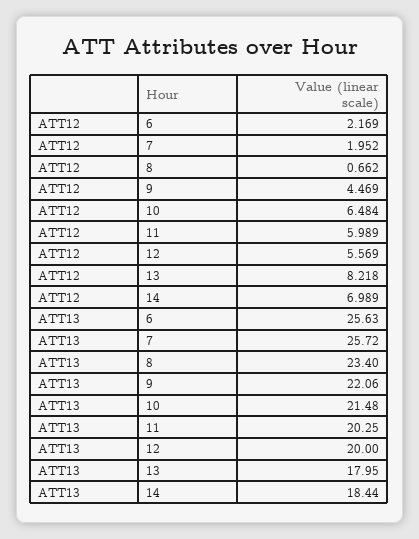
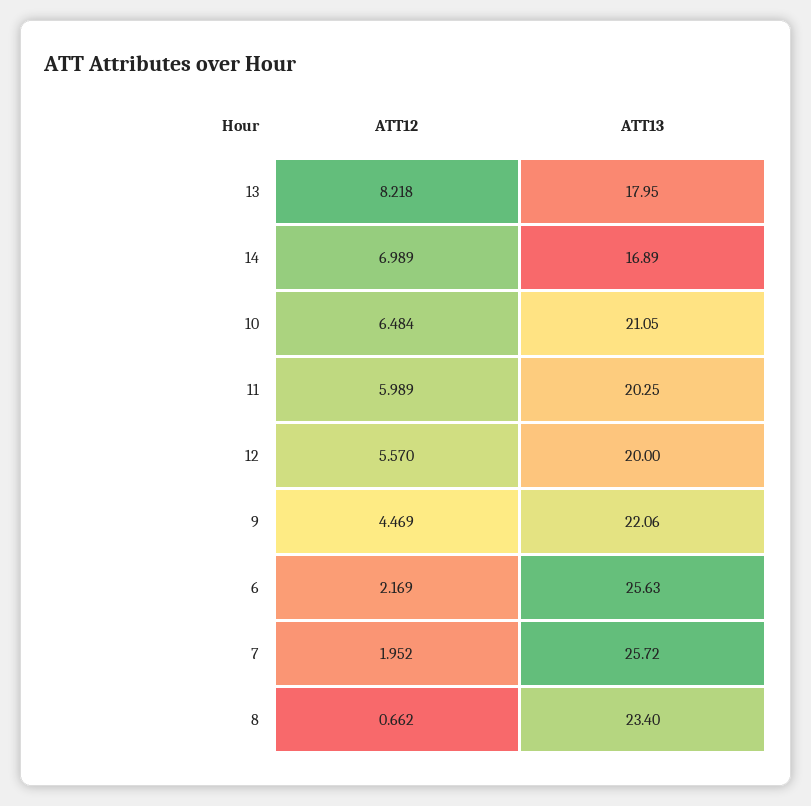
ATT12, 12: 5.569 -> 5.57
ATT13, 10: 21.48 -> 21.05
ATT13, 14: 18.44 -> 16.89

